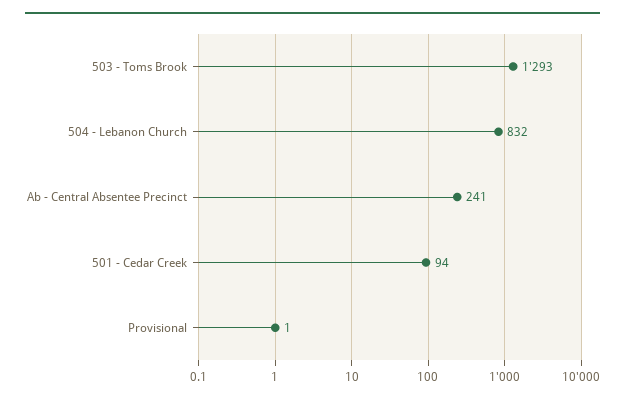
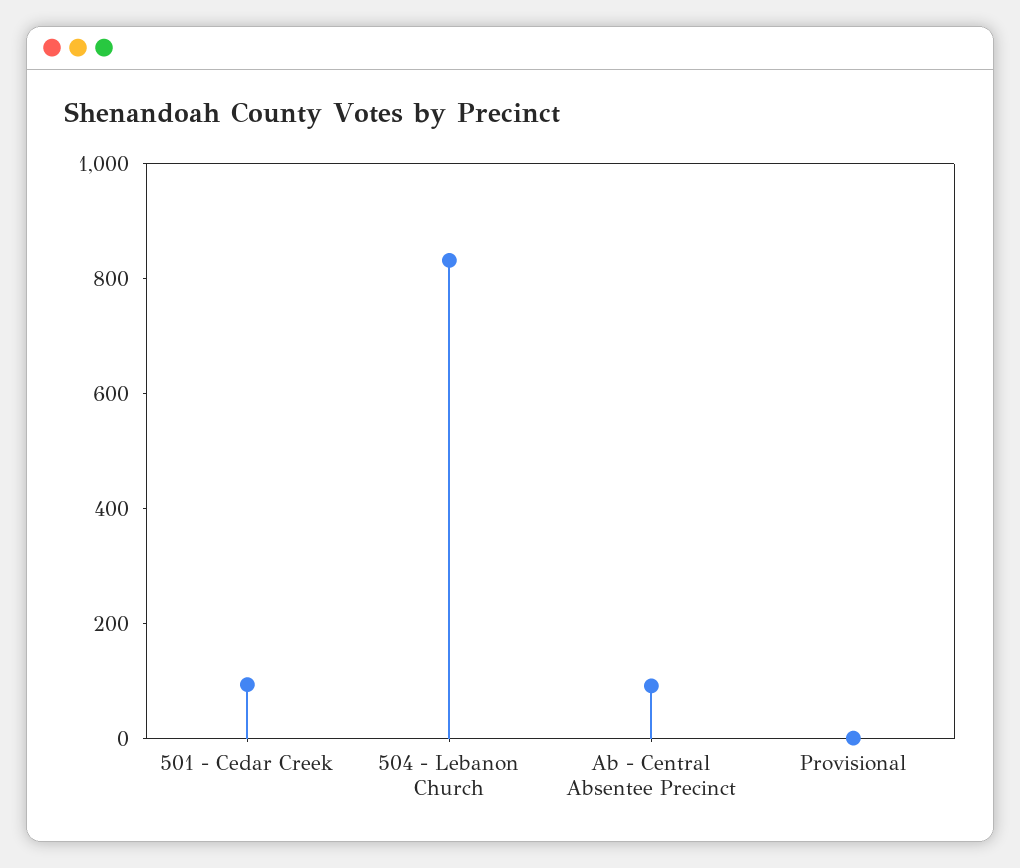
503 - Toms Brook: 1293 -> none
Ab - Central Absentee Precinct: 241 -> 100

